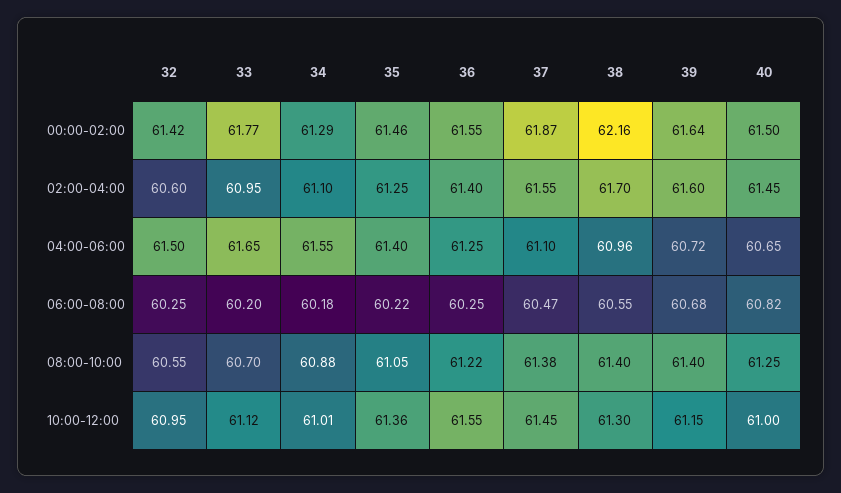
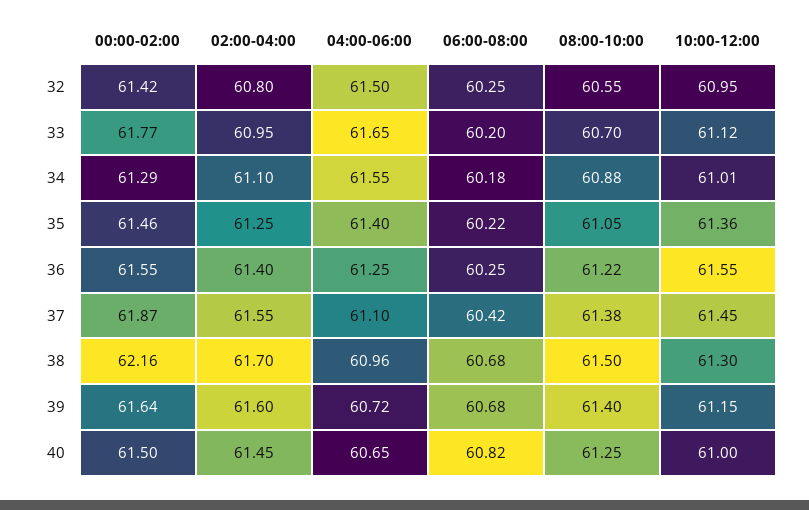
32, 02:00-04:00: 60.6 -> 60.8
37, 06:00-08:00: 60.47 -> 60.42
38, 06:00-08:00: 60.55 -> 60.68
38, 08:00-10:00: 61.4 -> 61.5

